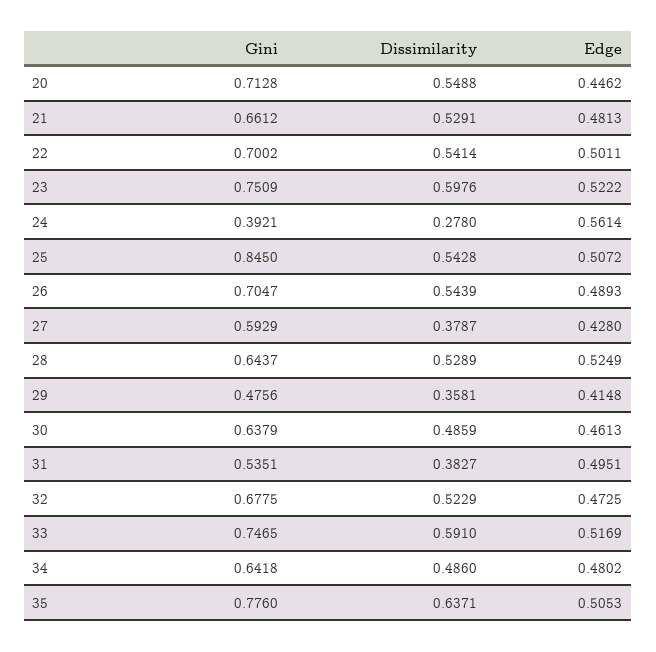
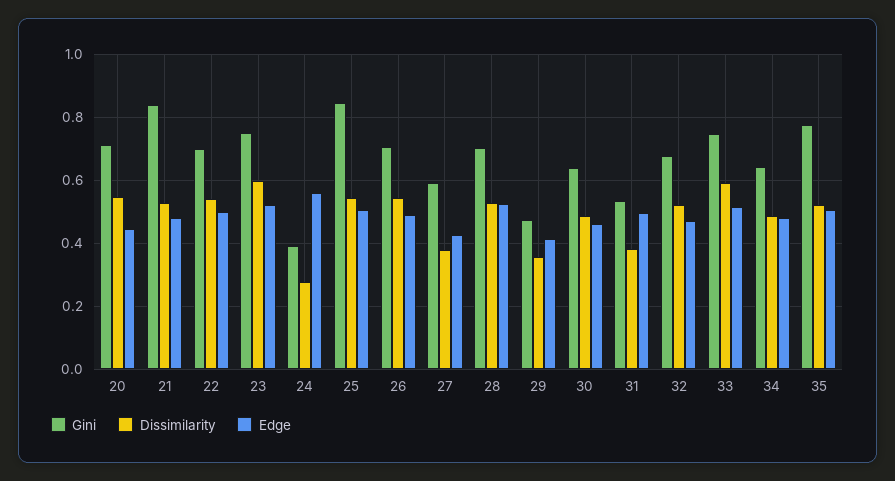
Gini, 21: 0.6612 -> 0.84
Gini, 28: 0.6437 -> 0.7
Dissimilarity, 35: 0.6371 -> 0.52

